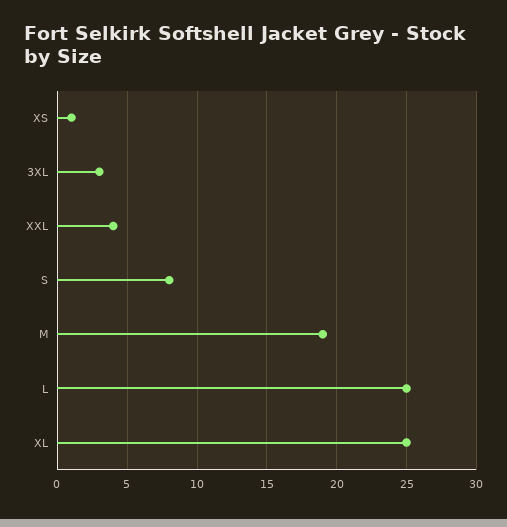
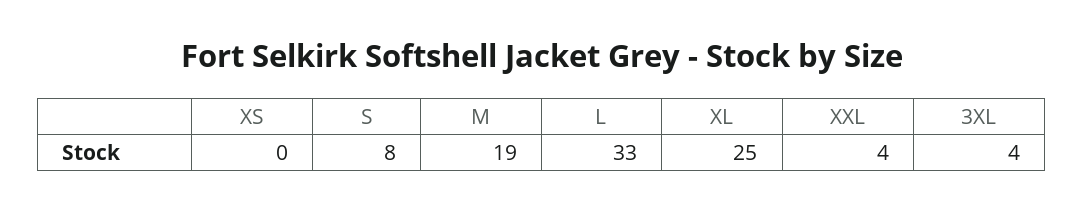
XS: 1 -> 0
3XL: 3 -> 4
L: 25 -> 33

